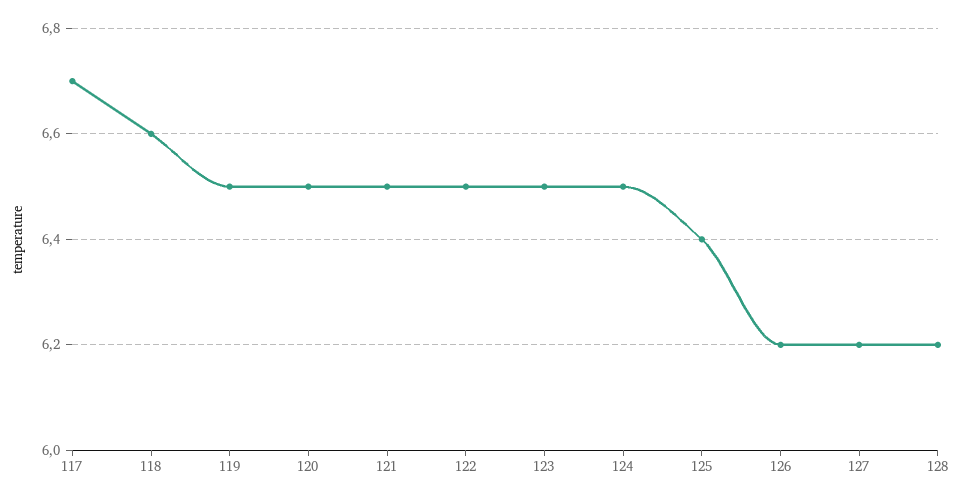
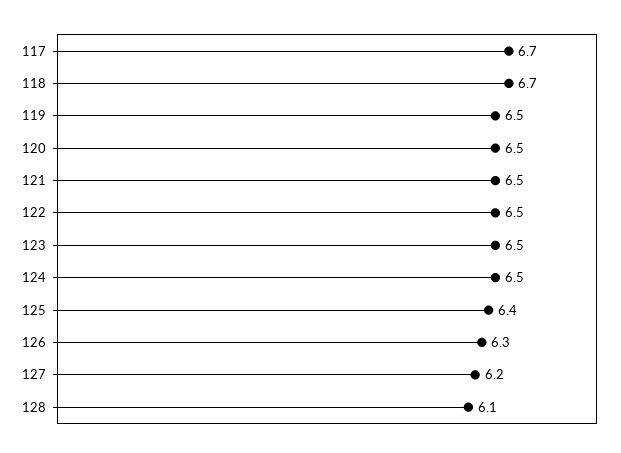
118: 6.6 -> 6.7
126: 6.2 -> 6.3
128: 6.2 -> 6.1

